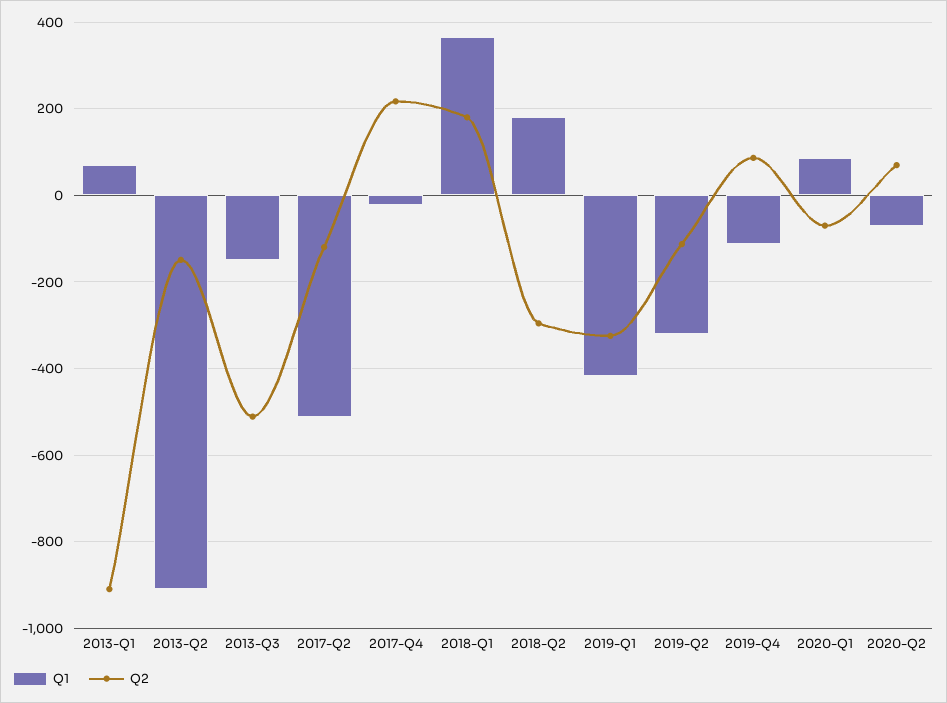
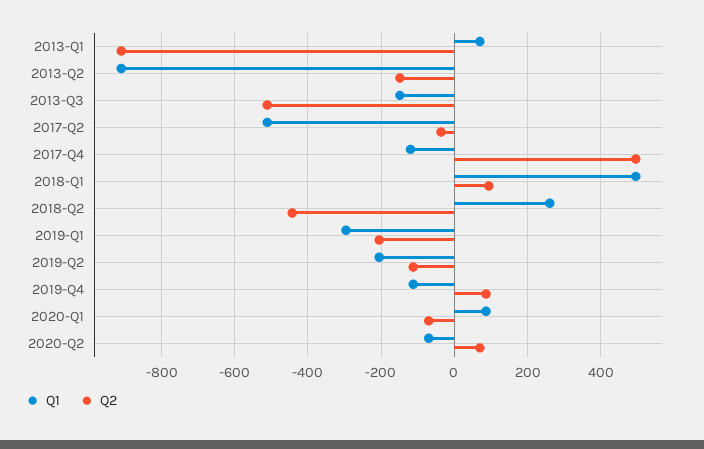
Q2, 2017-Q2: -120 -> -40
Q1, 2017-Q4: -20 -> -120
Q2, 2017-Q4: 220 -> 500
Q1, 2018-Q1: 360 -> 500
Q2, 2018-Q1: 180 -> 100
Q1, 2018-Q2: 180 -> 260
Q2, 2018-Q2: -300 -> -440
Q1, 2019-Q1: -420 -> -300
Q2, 2019-Q1: -320 -> -200
Q1, 2019-Q2: -320 -> -200

